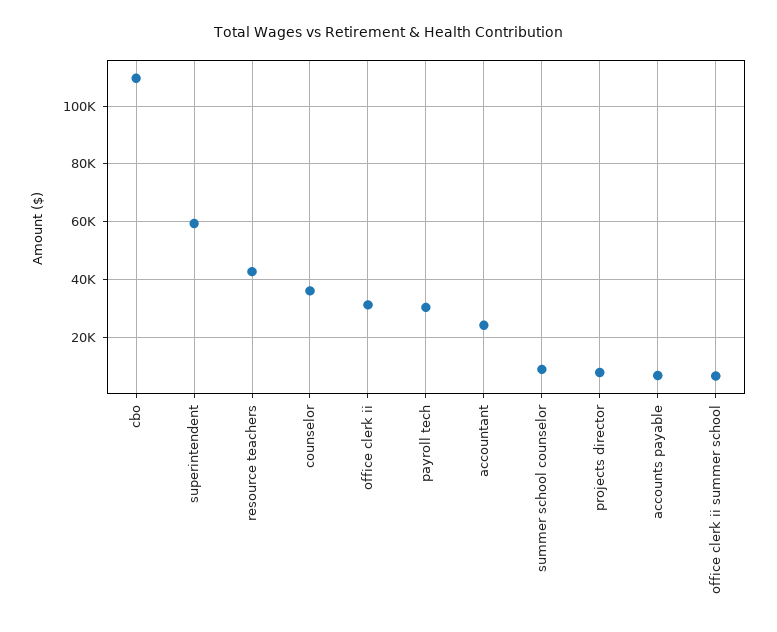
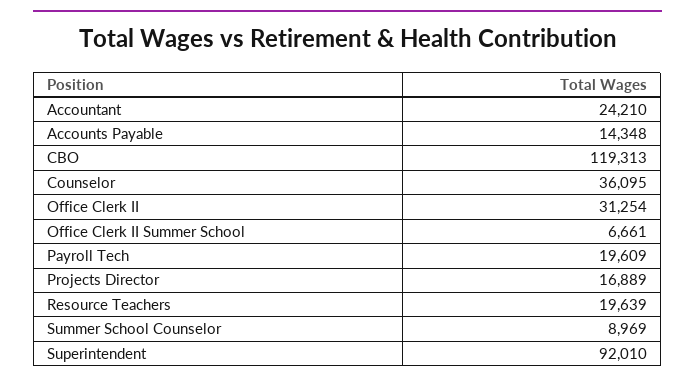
cbo: 110000 -> 119313
superintendent: 60000 -> 92010
resource teachers: 42500 -> 19639
payroll tech: 30000 -> 19609
projects director: 7500 -> 16889
accounts payable: 7500 -> 14348

